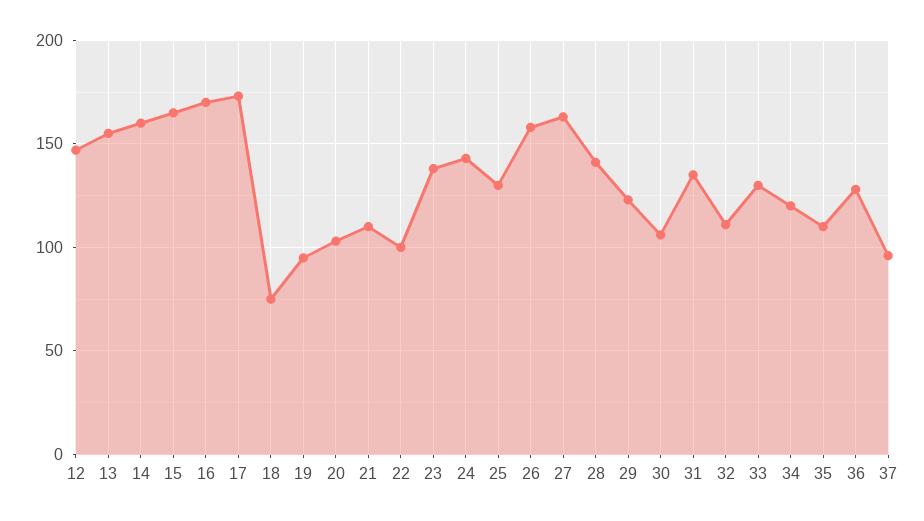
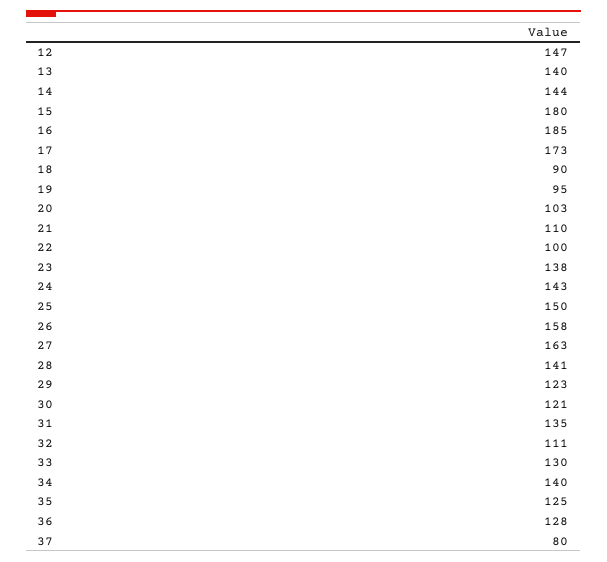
13: 155 -> 140
14: 160 -> 144
15: 165 -> 180
16: 170 -> 185
18: 75 -> 90
25: 130 -> 150
30: 105 -> 121
34: 120 -> 140
35: 110 -> 125
37: 95 -> 80

